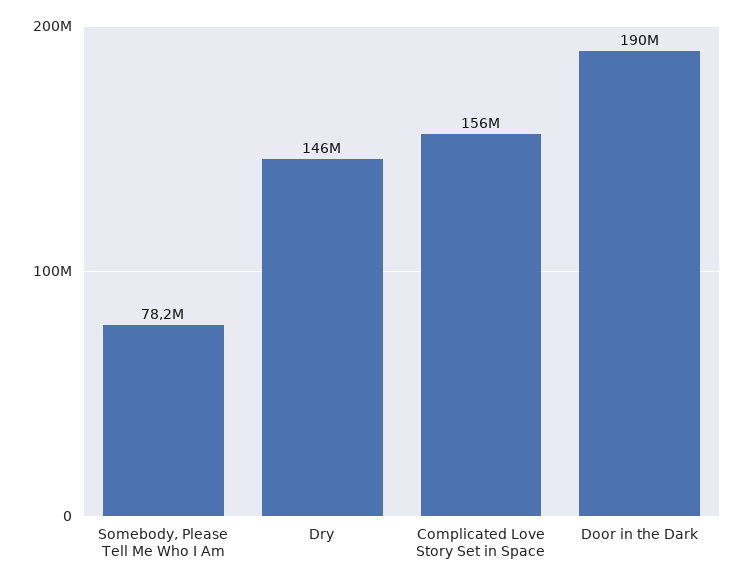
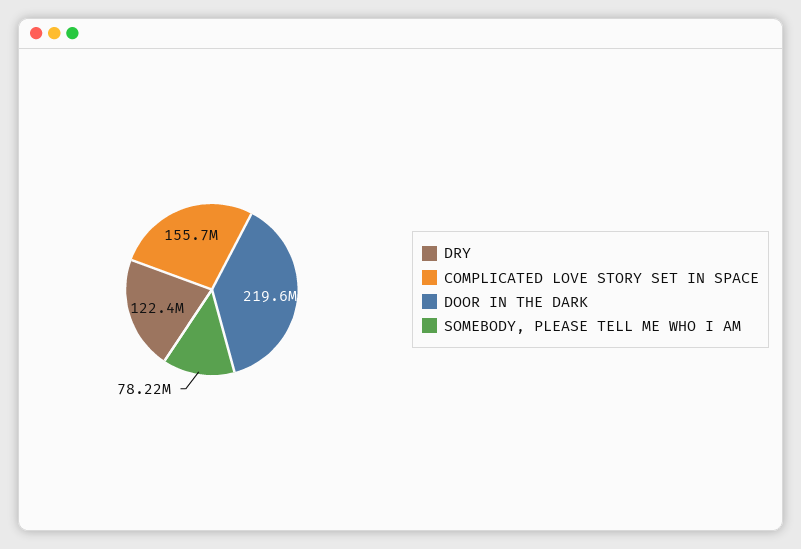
Dry: 146000000 -> 122400000
Door in the Dark: 190000000 -> 219600000

